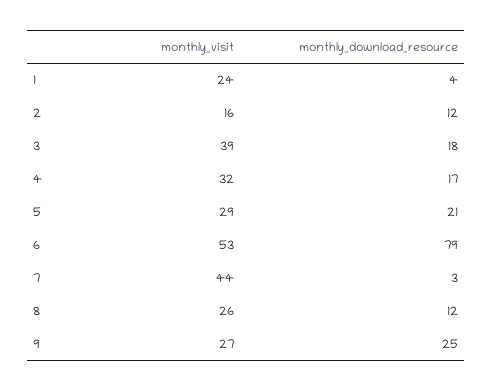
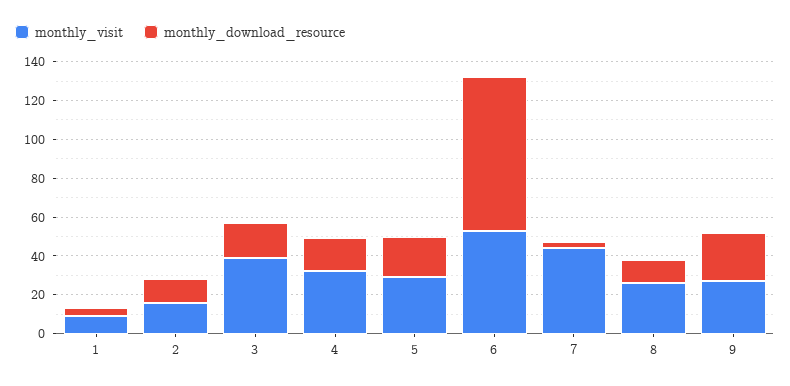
monthly_visit, 1: 24 -> 10

